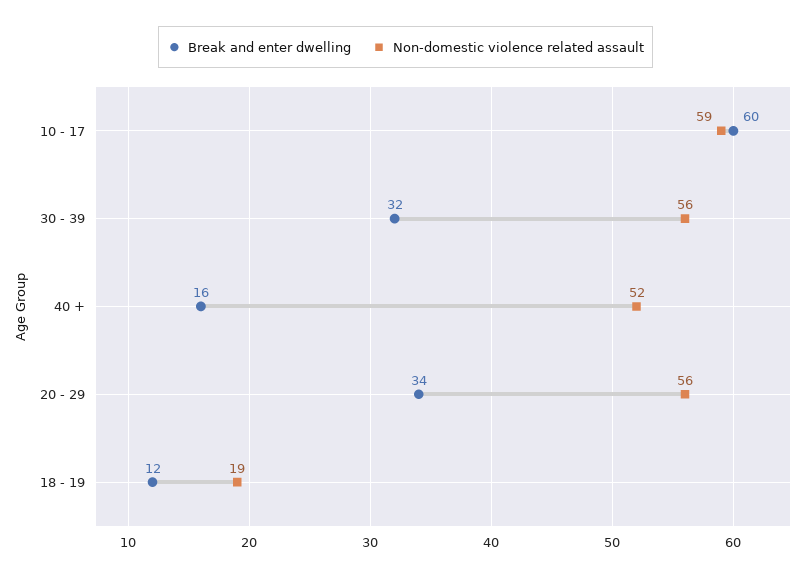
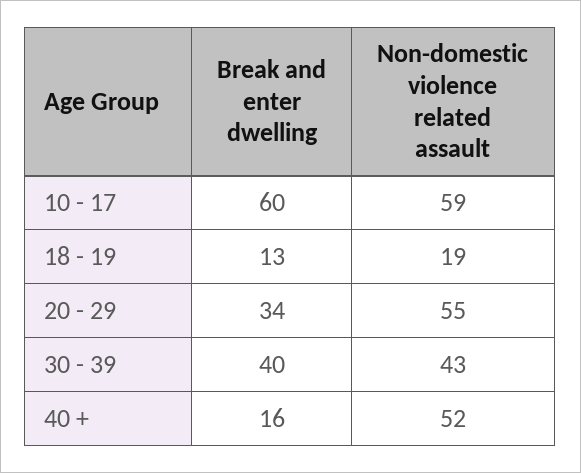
Break and enter dwelling, 30 - 39: 32 -> 40
Non-domestic violence related assault, 30 - 39: 56 -> 43
Non-domestic violence related assault, 20 - 29: 56 -> 55
Break and enter dwelling, 18 - 19: 12 -> 13

